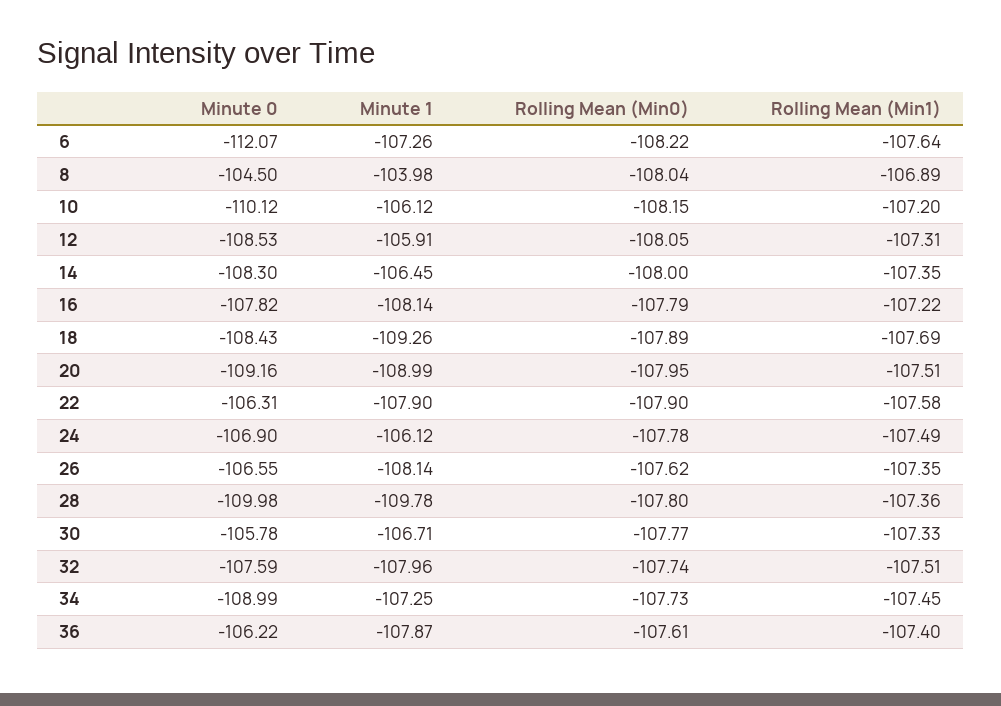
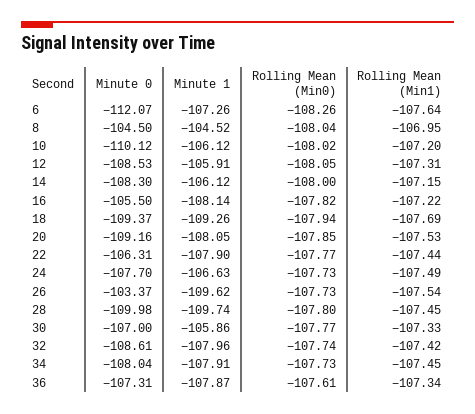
Rolling Mean (Min0), 6: -108.22 -> -108.26
Minute 1, 8: -103.98 -> -104.52
Rolling Mean (Min1), 8: -106.89 -> -106.95
Rolling Mean (Min0), 10: -108.15 -> -108.02
Minute 1, 14: -106.45 -> -106.12
Rolling Mean (Min1), 14: -107.35 -> -107.15
Minute 0, 16: -107.82 -> -105.5
Rolling Mean (Min0), 16: -107.79 -> -107.82
Minute 0, 18: -108.43 -> -109.37
Rolling Mean (Min0), 18: -107.89 -> -107.94
Minute 1, 20: -108.99 -> -108.05
Rolling Mean (Min0), 20: -107.95 -> -107.85
Rolling Mean (Min1), 20: -107.51 -> -107.53
Rolling Mean (Min0), 22: -107.9 -> -107.77
Rolling Mean (Min1), 22: -107.58 -> -107.44
Minute 0, 24: -106.9 -> -107.7
Minute 1, 24: -106.12 -> -106.63
Rolling Mean (Min0), 24: -107.78 -> -107.73
Minute 0, 26: -106.55 -> -103.37
Minute 1, 26: -108.14 -> -109.62
Rolling Mean (Min0), 26: -107.62 -> -107.73
Rolling Mean (Min1), 26: -107.35 -> -107.54
Minute 1, 28: -109.78 -> -109.74
Rolling Mean (Min1), 28: -107.36 -> -107.45
Minute 0, 30: -105.78 -> -107
Minute 1, 30: -106.71 -> -105.86
Minute 0, 32: -107.59 -> -108.61
Rolling Mean (Min1), 32: -107.51 -> -107.42
Minute 0, 34: -108.99 -> -108.04
Minute 1, 34: -107.25 -> -107.91
Minute 0, 36: -106.22 -> -107.31
Rolling Mean (Min1), 36: -107.4 -> -107.34

